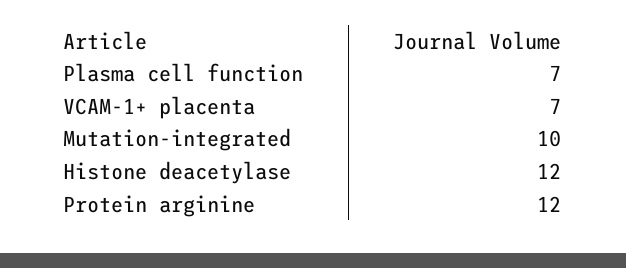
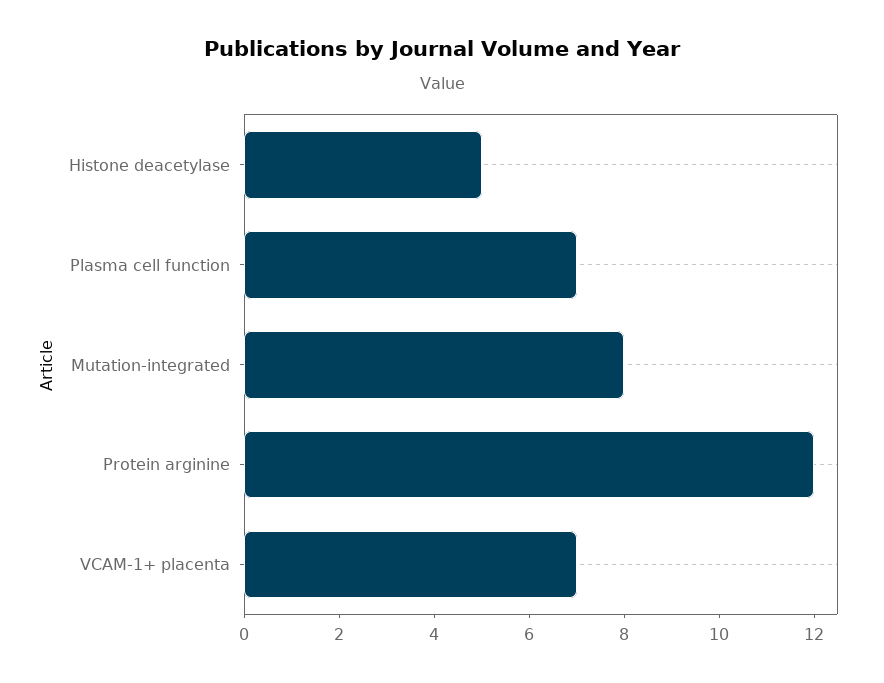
Mutation-integrated: 10 -> 8
Histone deacetylase: 12 -> 5

